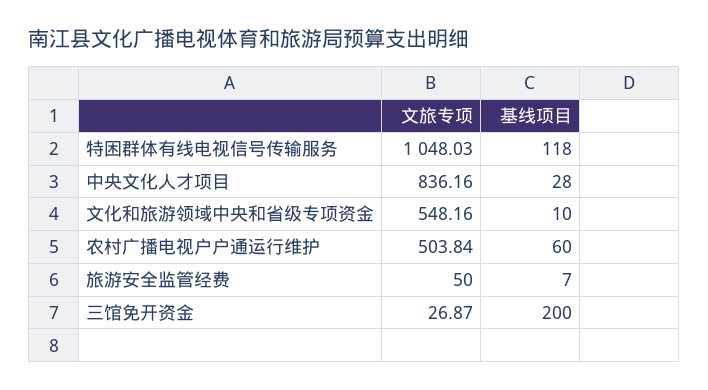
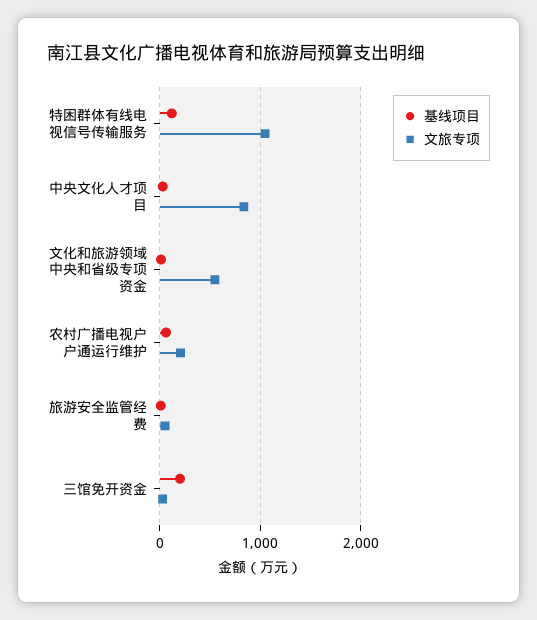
文旅专项, 农村广播电视户户通运行维护: 503.84 -> 200

